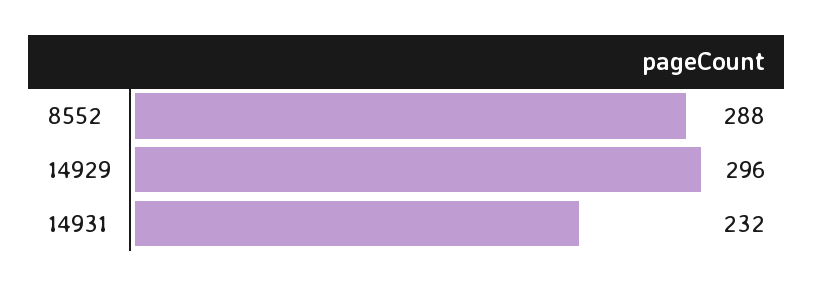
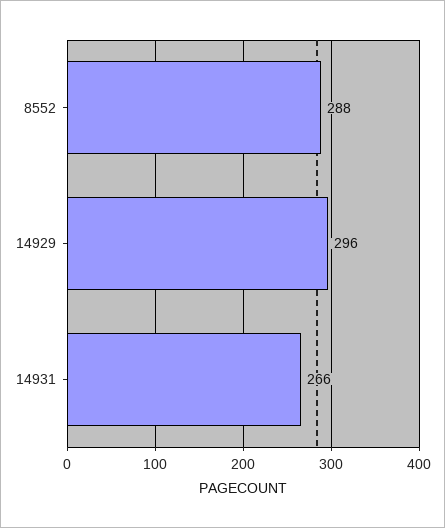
14931: 232 -> 266

